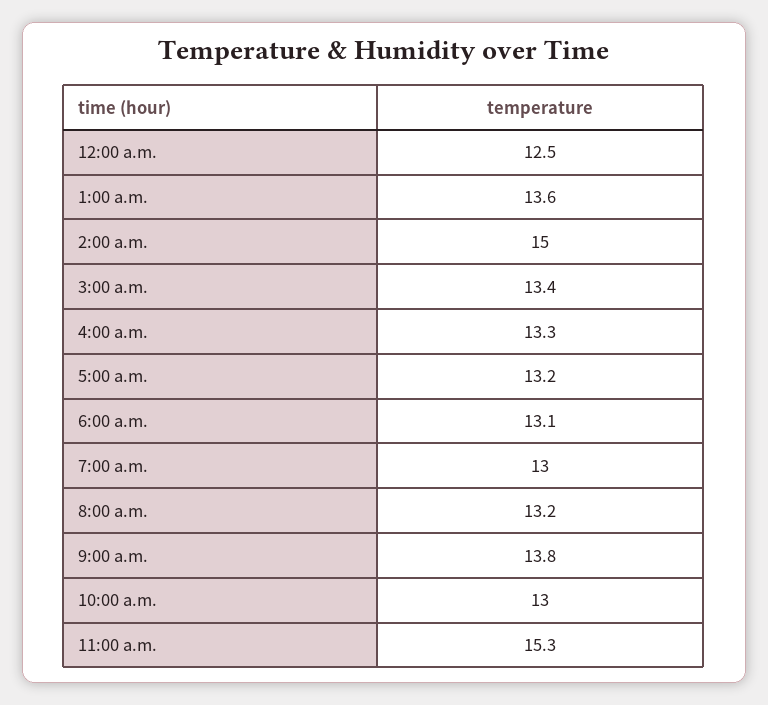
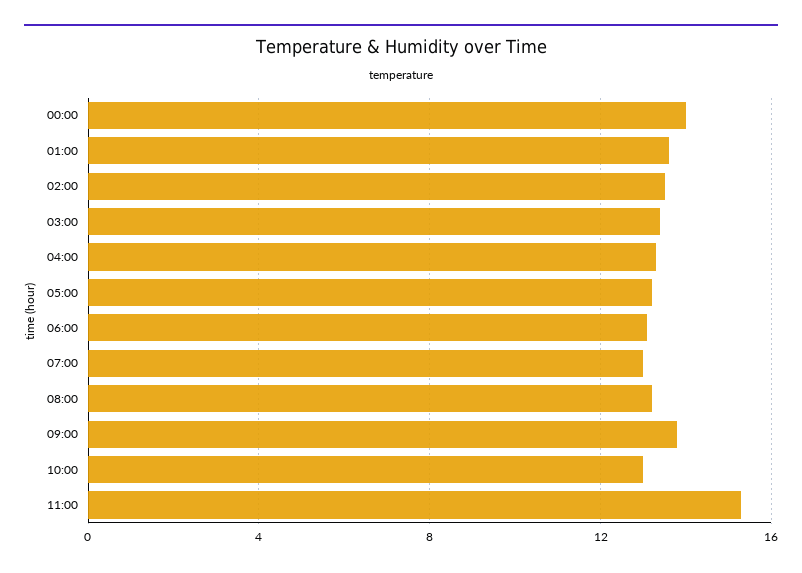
12:00 a.m.: 12.5 -> 14
2:00 a.m.: 15 -> 13.5

